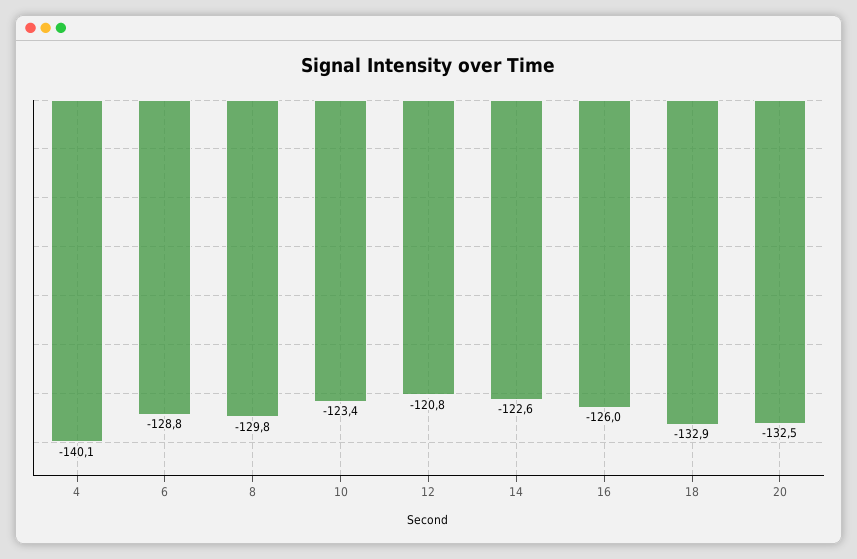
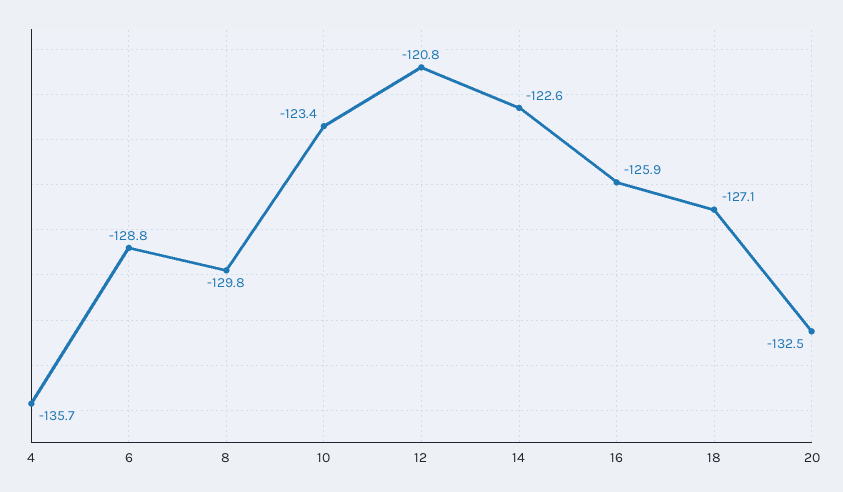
4: -140.1 -> -135.7
16: -126 -> -125.9
18: -132.9 -> -127.1

